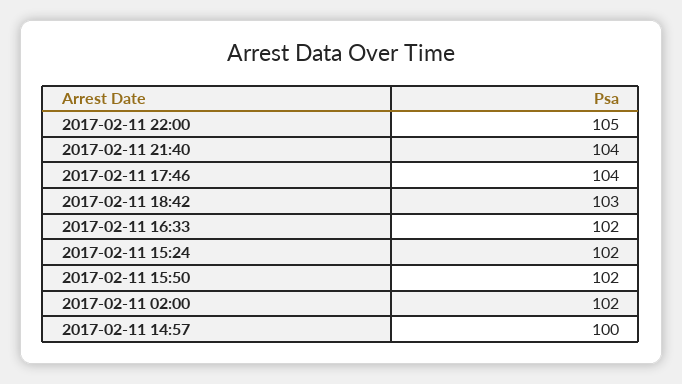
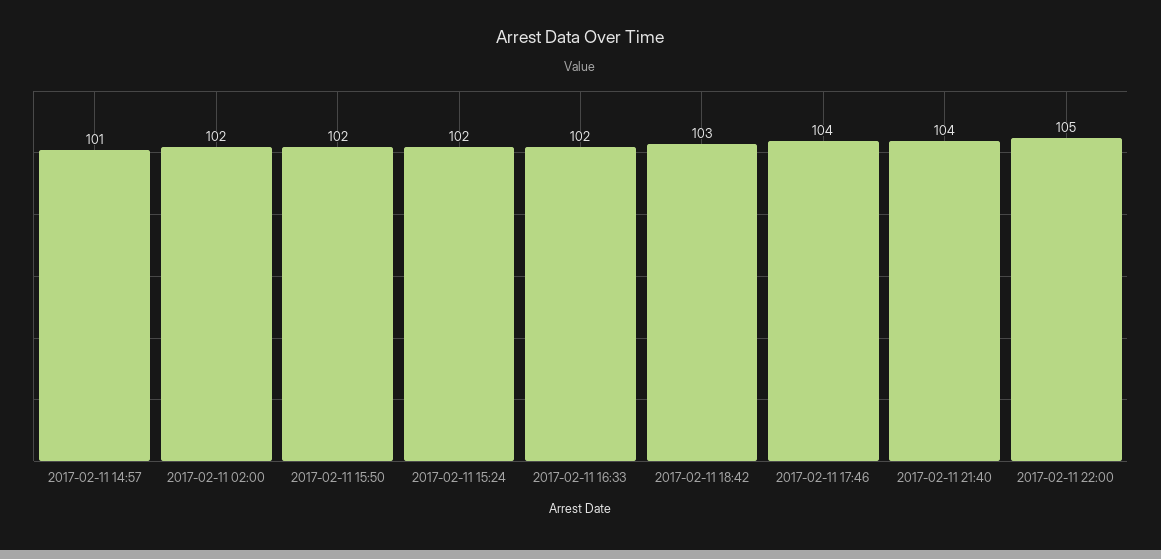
2017-02-11 14:57: 100 -> 101

